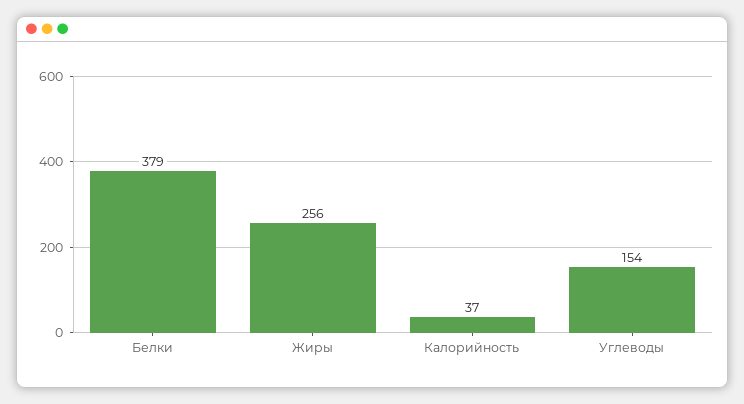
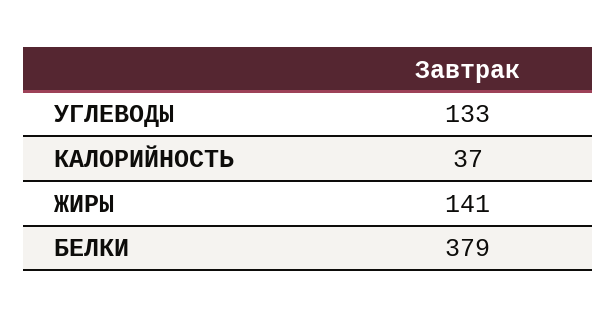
Жиры: 256 -> 141
Углеводы: 154 -> 133

